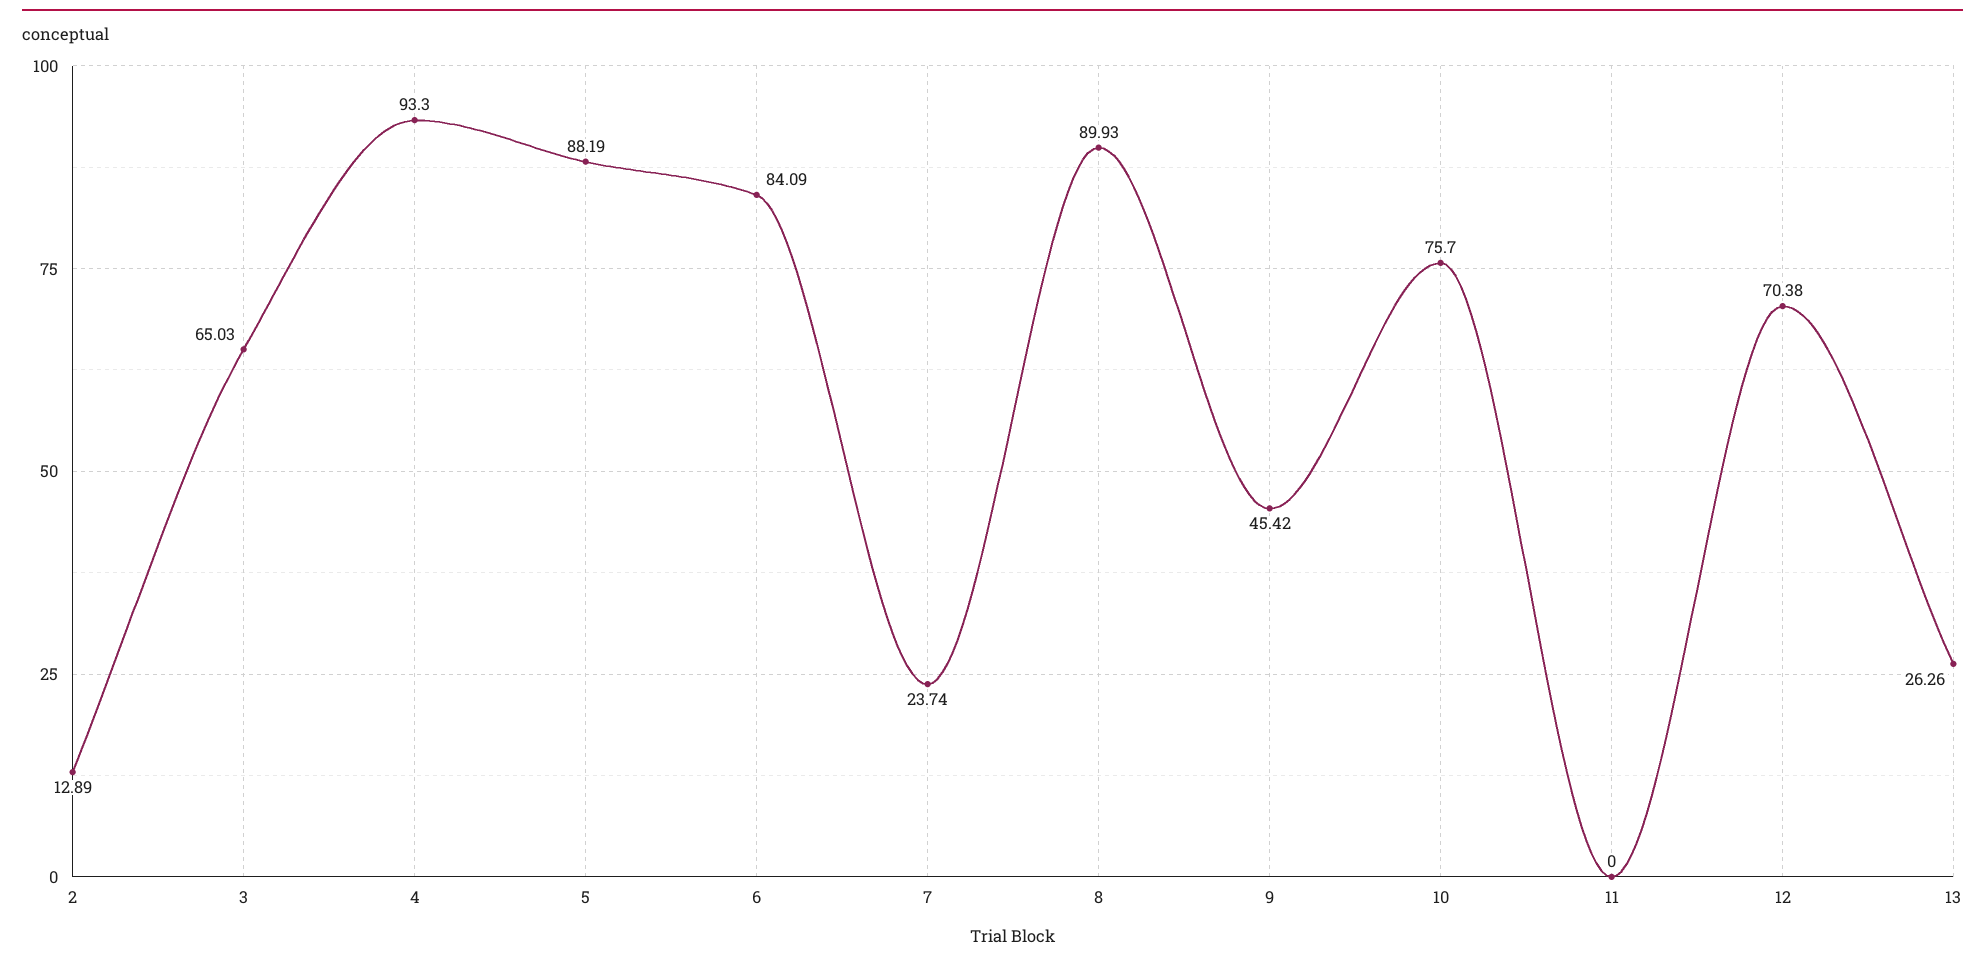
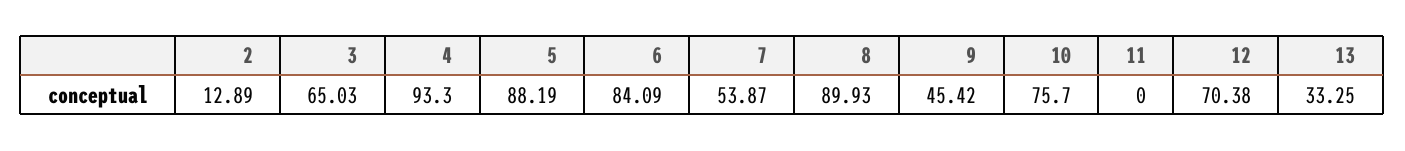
7: 23.74 -> 53.87
13: 26.26 -> 33.25

